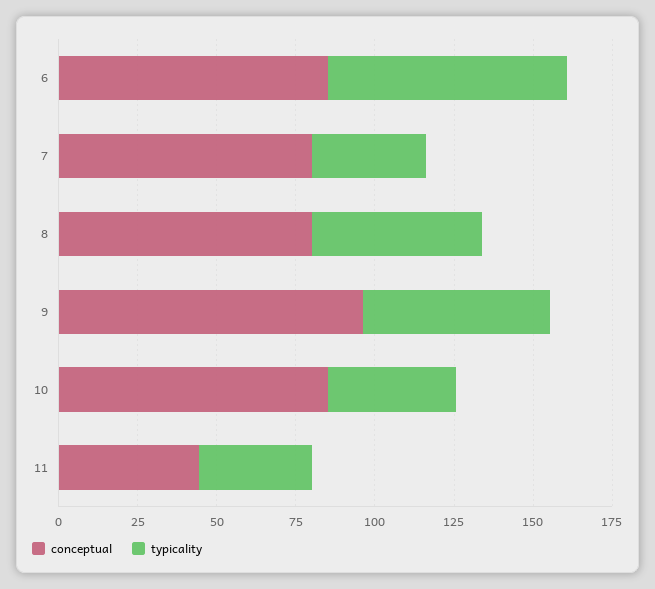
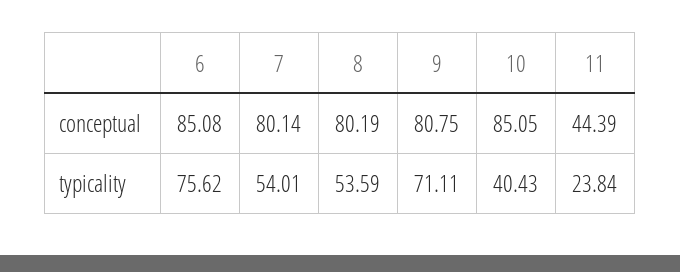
typicality, 7: 35 -> 54.01
conceptual, 9: 95 -> 80.75
typicality, 9: 60 -> 71.11
typicality, 11: 35 -> 23.84

